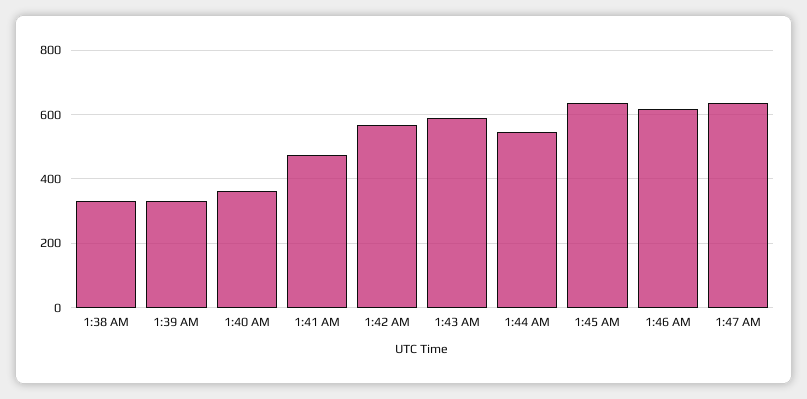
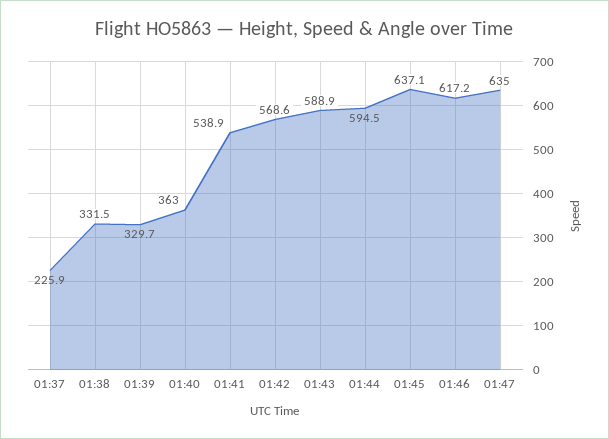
1:41 AM: 480 -> 538.9
1:44 AM: 540 -> 594.5
01:37: none -> 225.9

